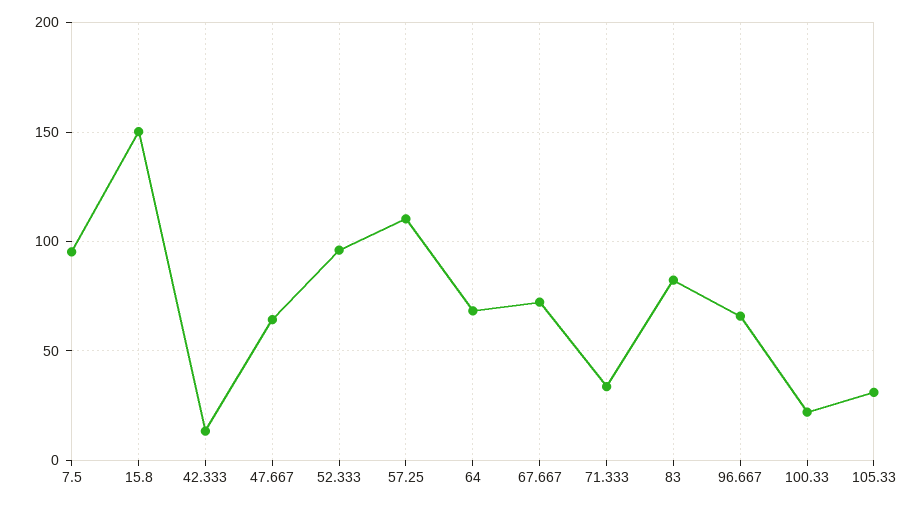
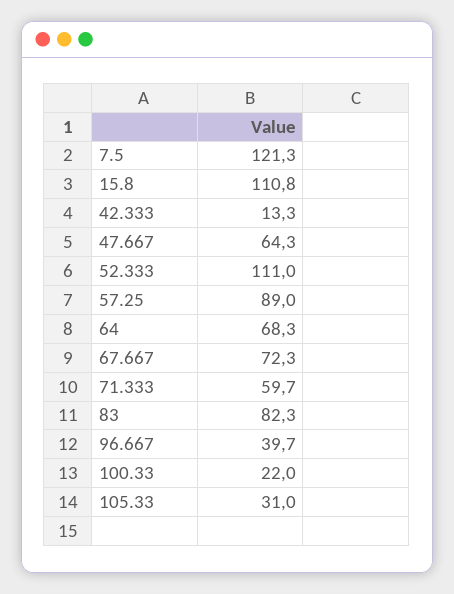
7.5: 95 -> 121.3
15.8: 150 -> 110.8
52.333: 95 -> 111
57.25: 110 -> 89
71.333: 35 -> 59.7
96.667: 65 -> 39.7

